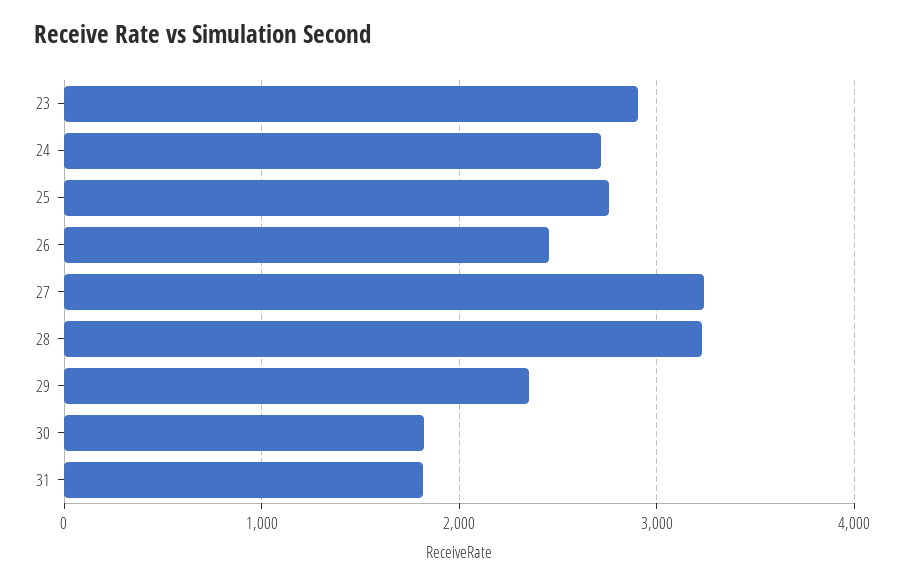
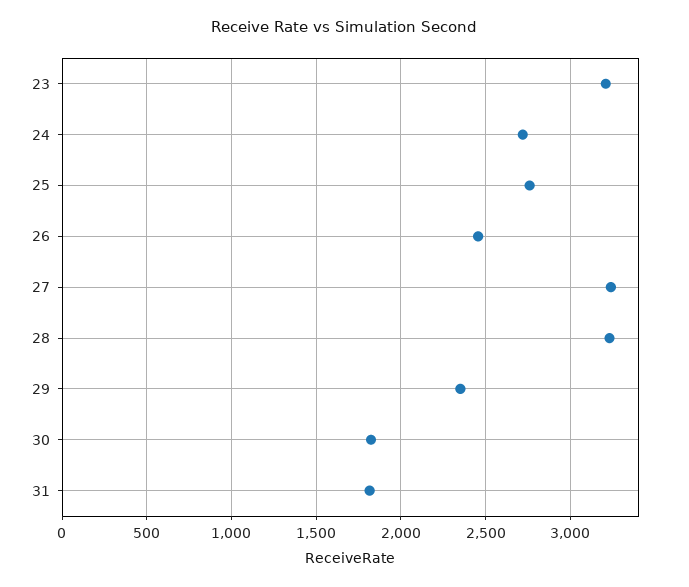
23: 2900 -> 3200

